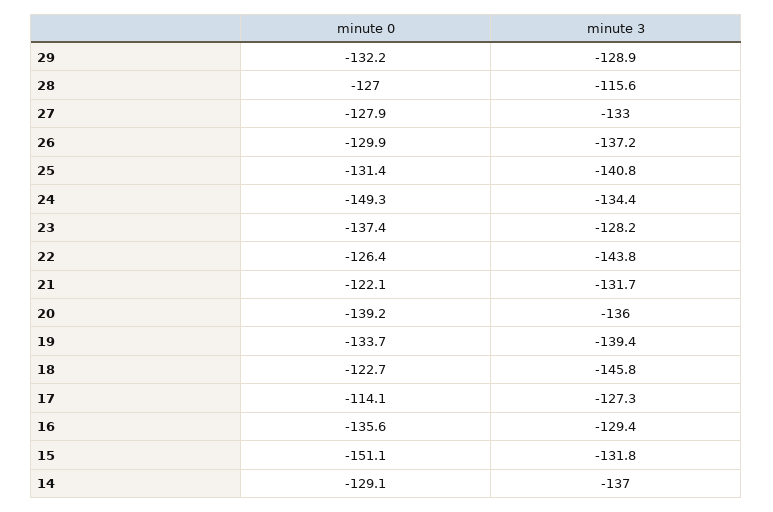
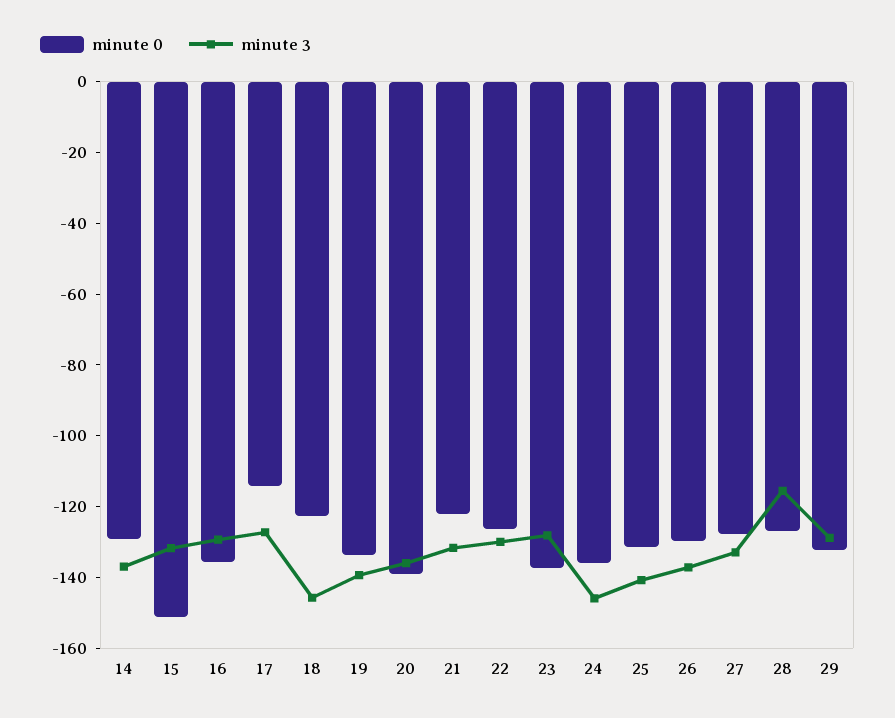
minute 0, 24: -149.3 -> -135
minute 3, 24: -134.4 -> -145
minute 3, 22: -143.8 -> -130

